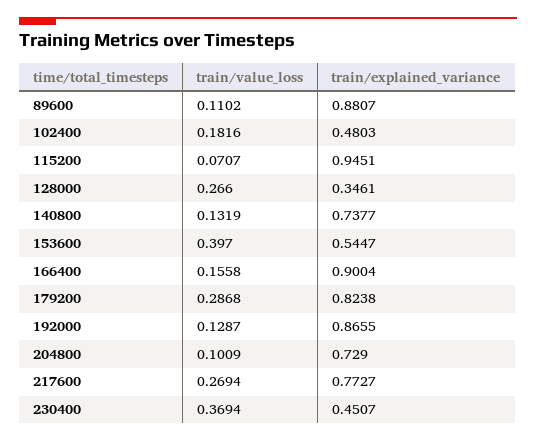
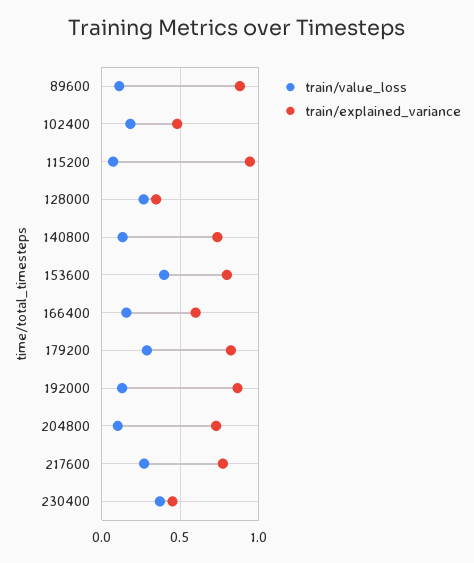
train/explained_variance, 153600: 0.5447 -> 0.8
train/explained_variance, 166400: 0.9004 -> 0.6

